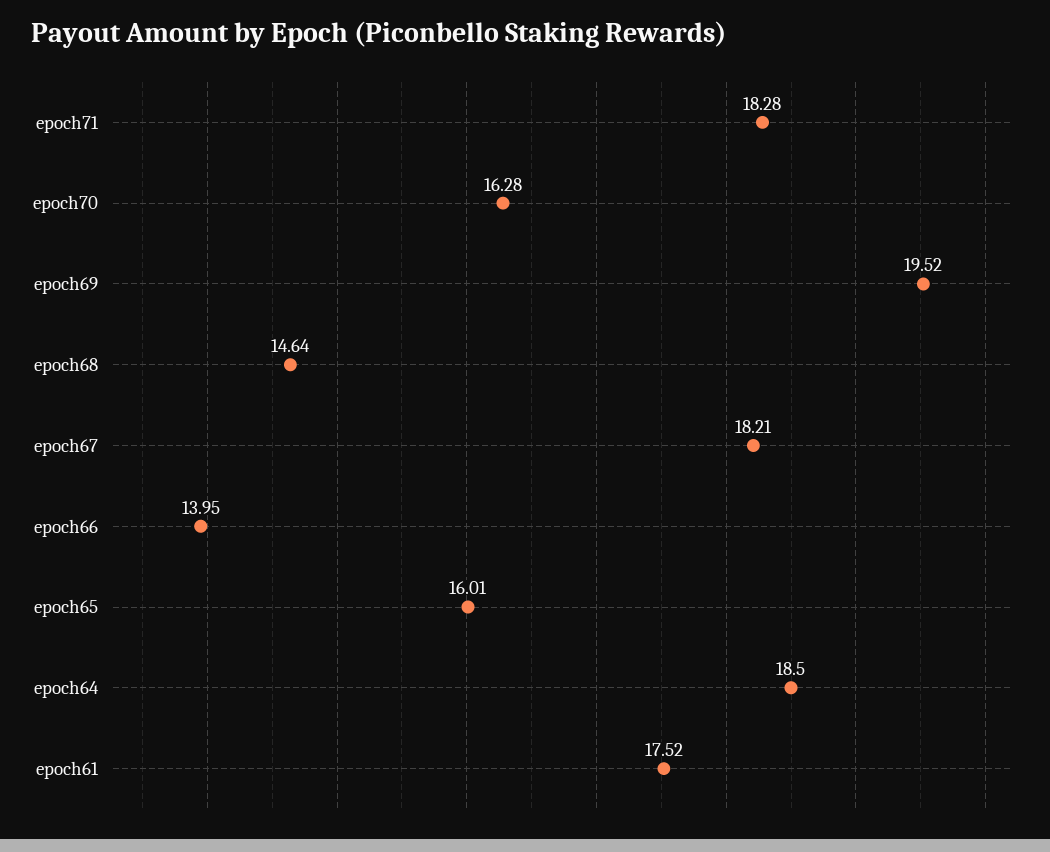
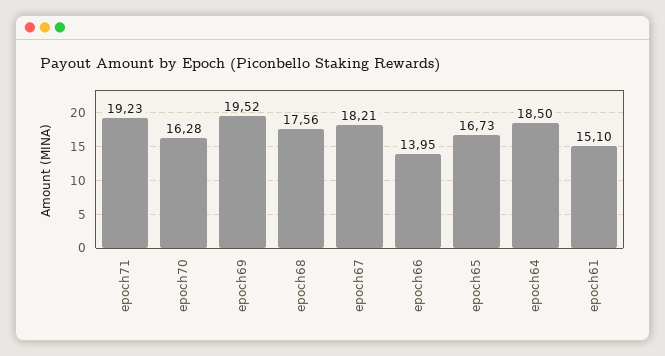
epoch71: 18.28 -> 19.23
epoch68: 14.64 -> 17.56
epoch65: 16.01 -> 16.73
epoch61: 17.52 -> 15.1

